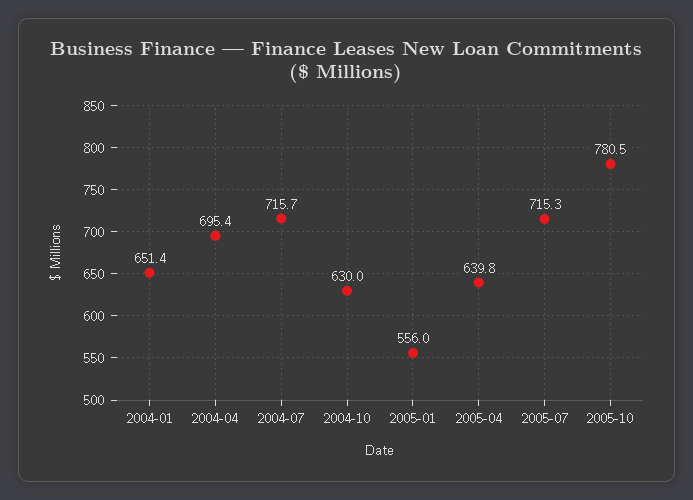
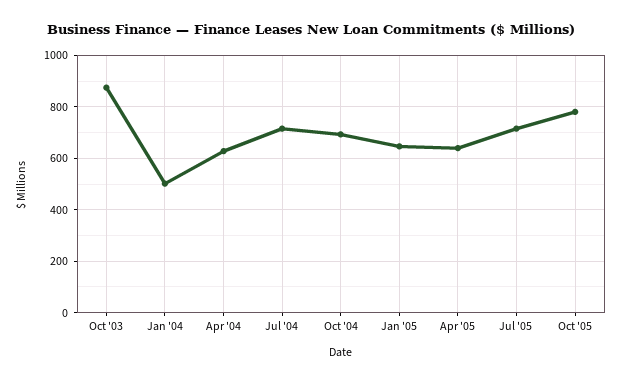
2004-01: 651.4 -> 500
2004-04: 695.4 -> 625
2004-10: 630 -> 700
2005-01: 556 -> 650
Oct '03: none -> 875

